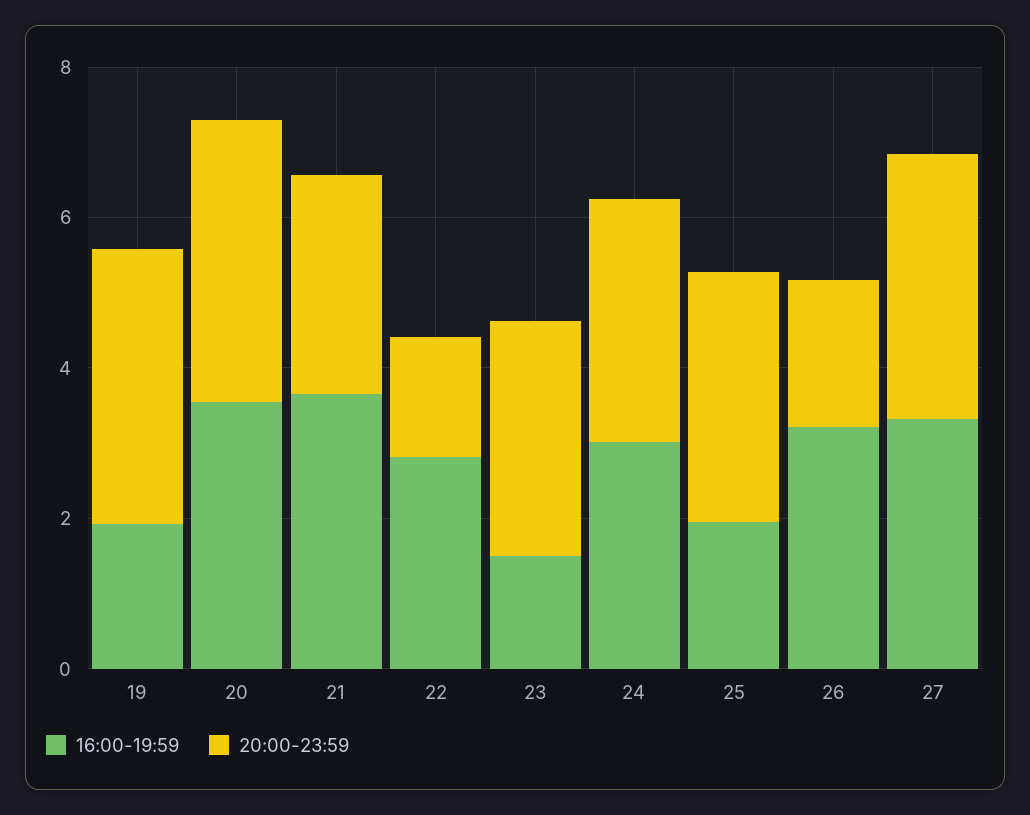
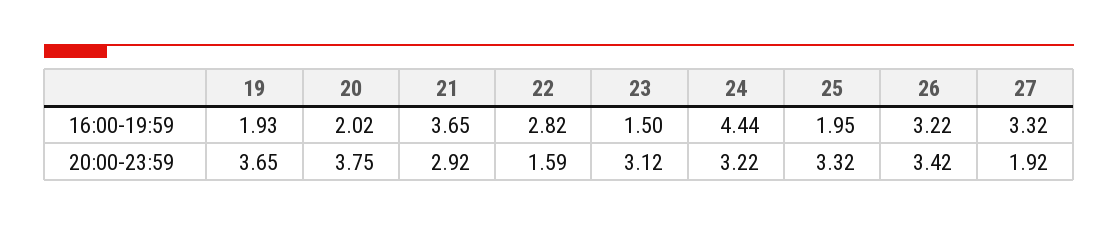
16:00-19:59, 20: 3.5 -> 2.02
16:00-19:59, 24: 3 -> 4.44
20:00-23:59, 26: 2 -> 3.42
20:00-23:59, 27: 3.5 -> 1.92

